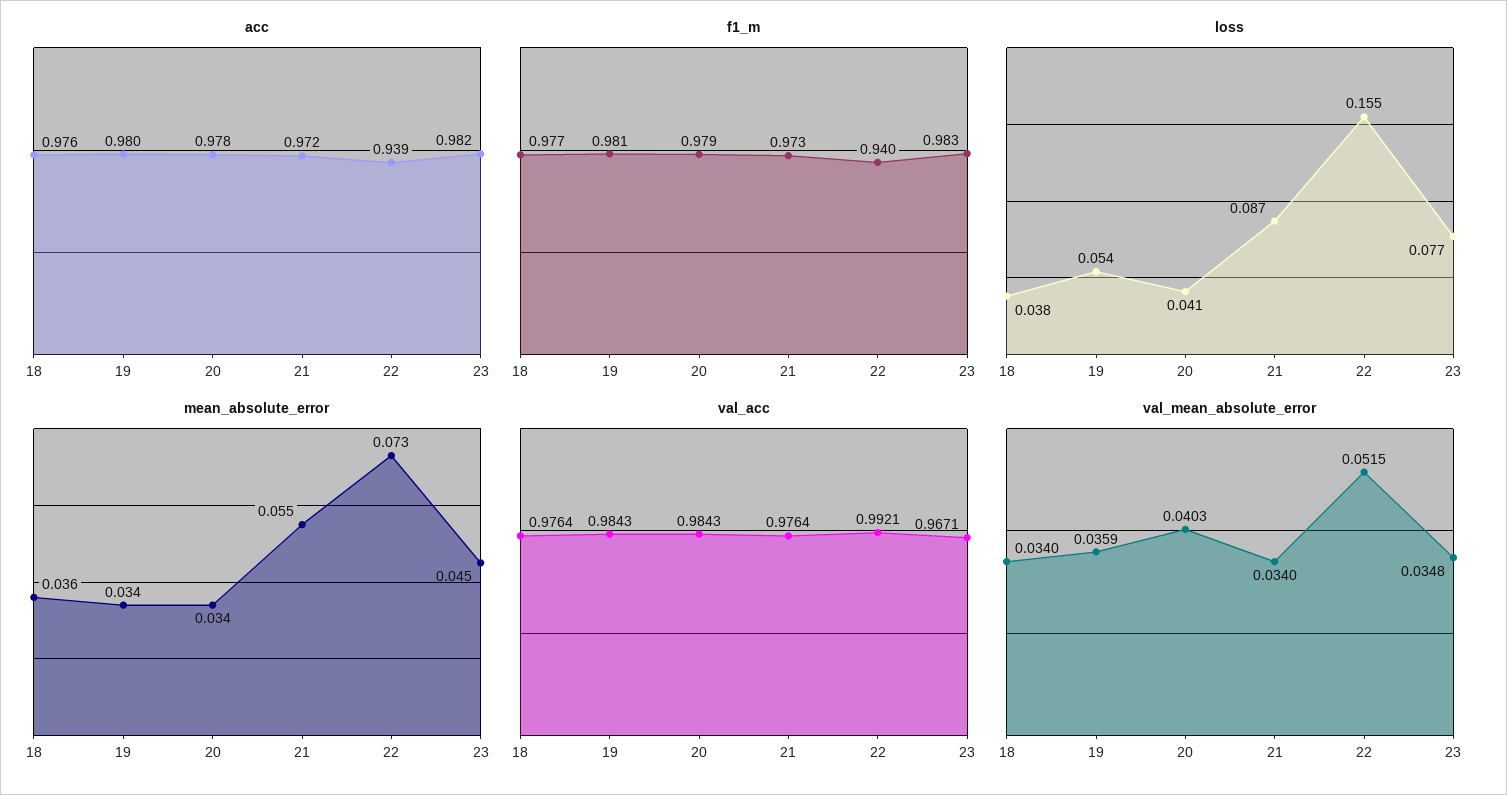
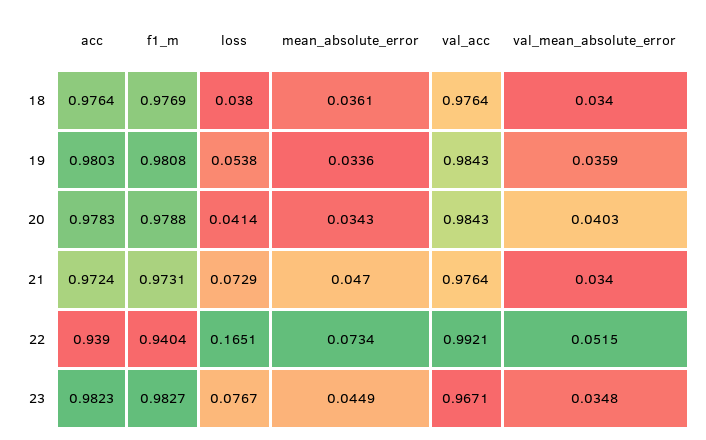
loss, 21: 0.087 -> 0.0729
loss, 22: 0.155 -> 0.1651
mean_absolute_error, 21: 0.055 -> 0.047

